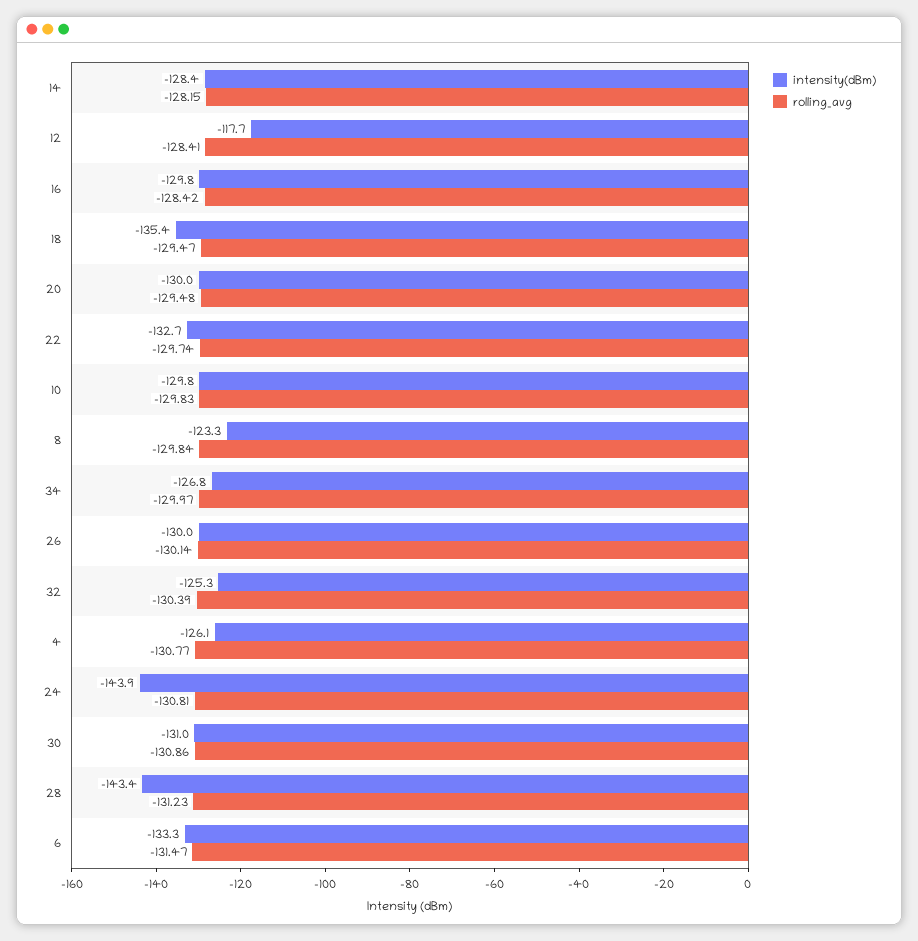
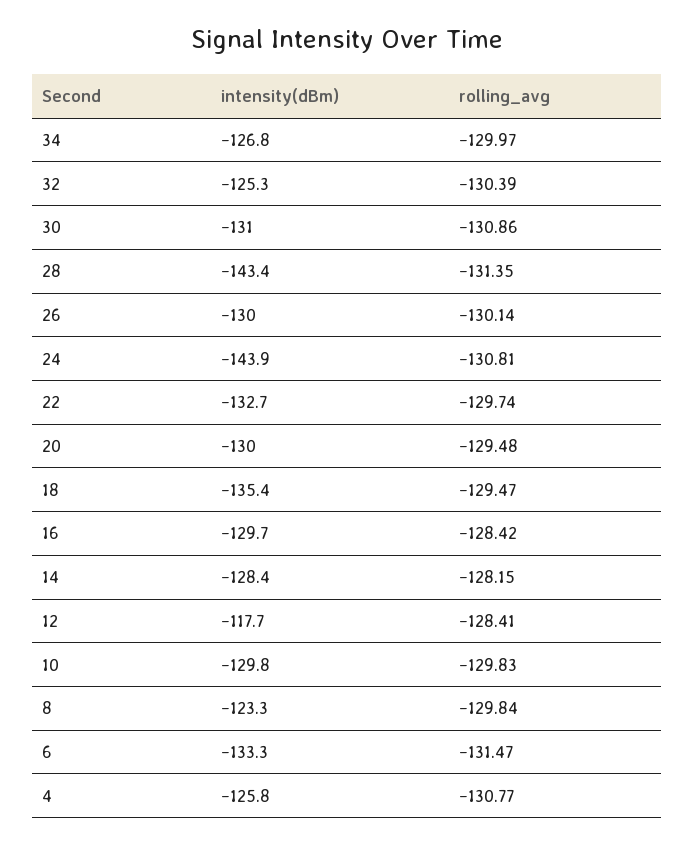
intensity(dBm), 16: -129.8 -> -129.7
intensity(dBm), 4: -126.1 -> -125.8
rolling_avg, 28: -131.23 -> -131.35

